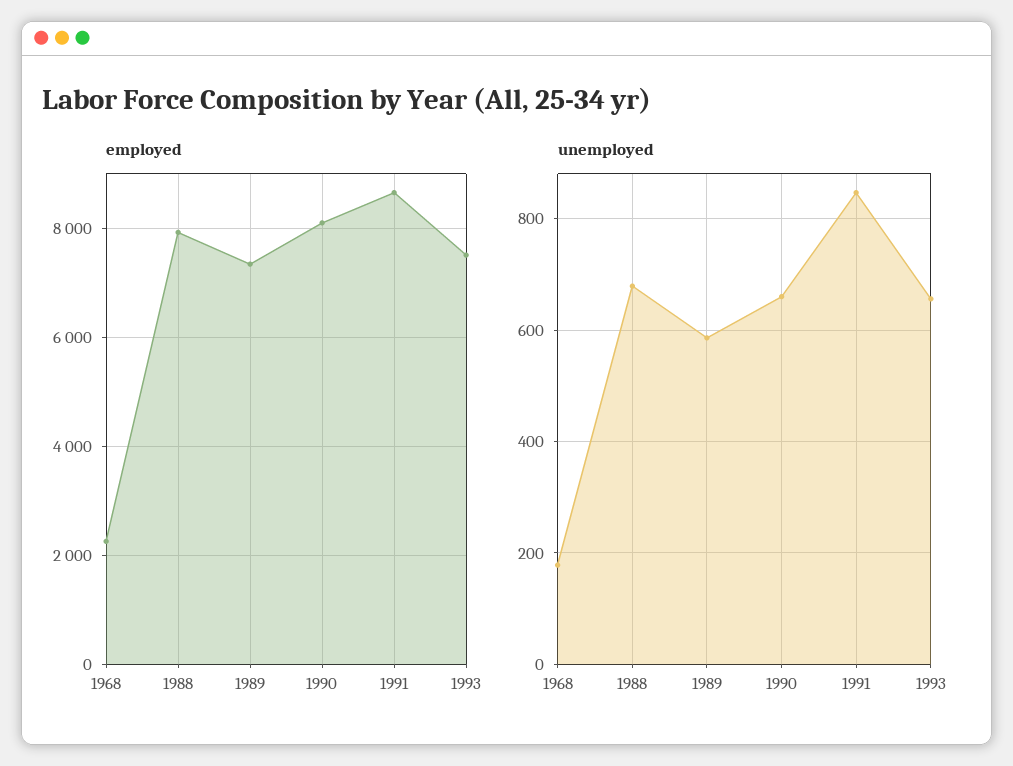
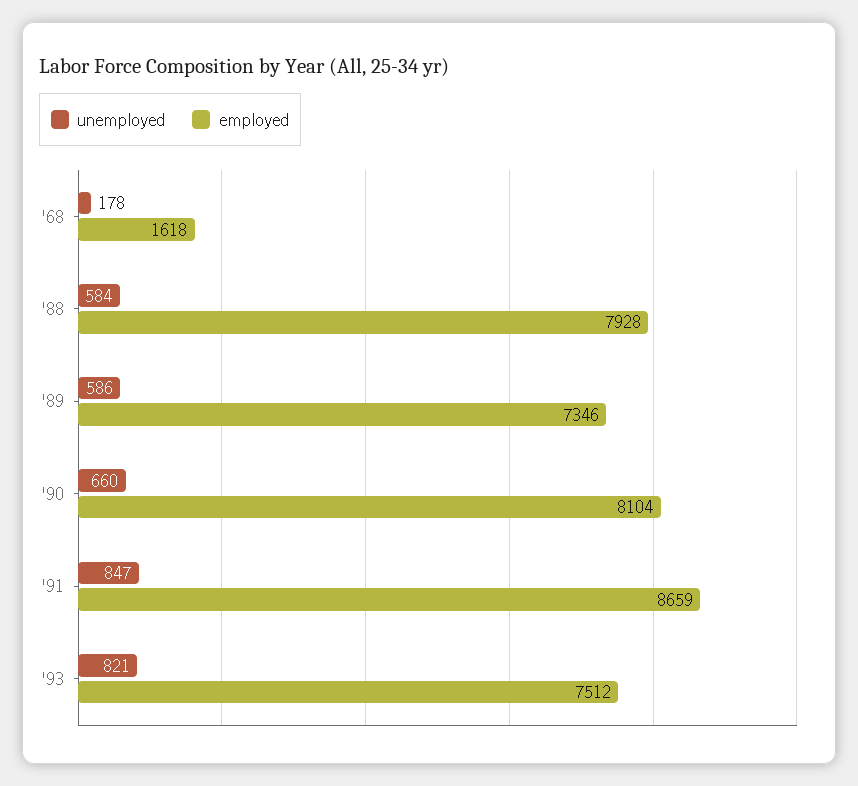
employed, 1968: 2200 -> 1618
unemployed, 1988: 680 -> 584
unemployed, 1993: 660 -> 821

